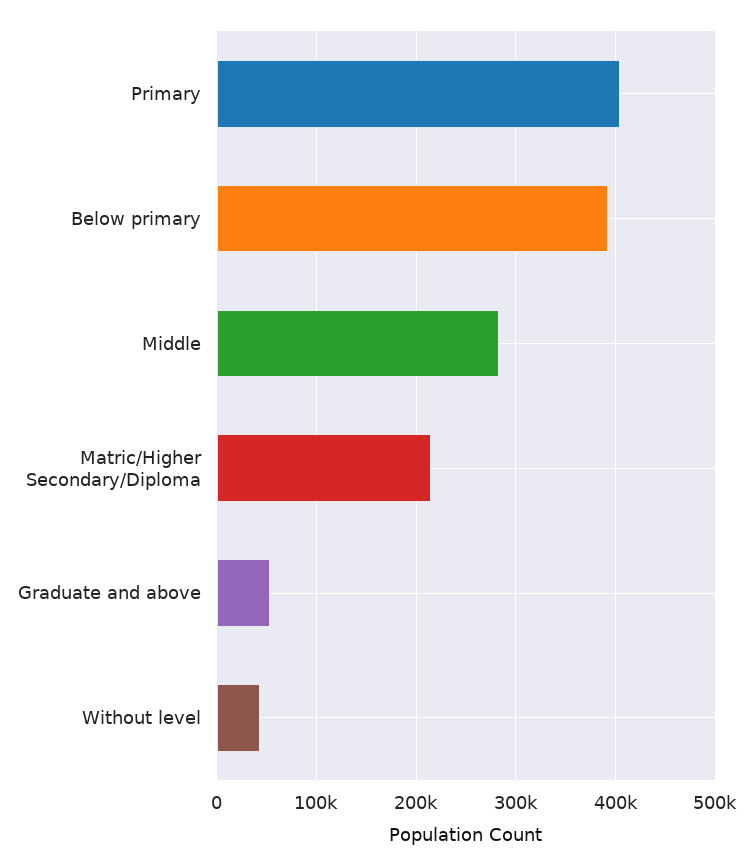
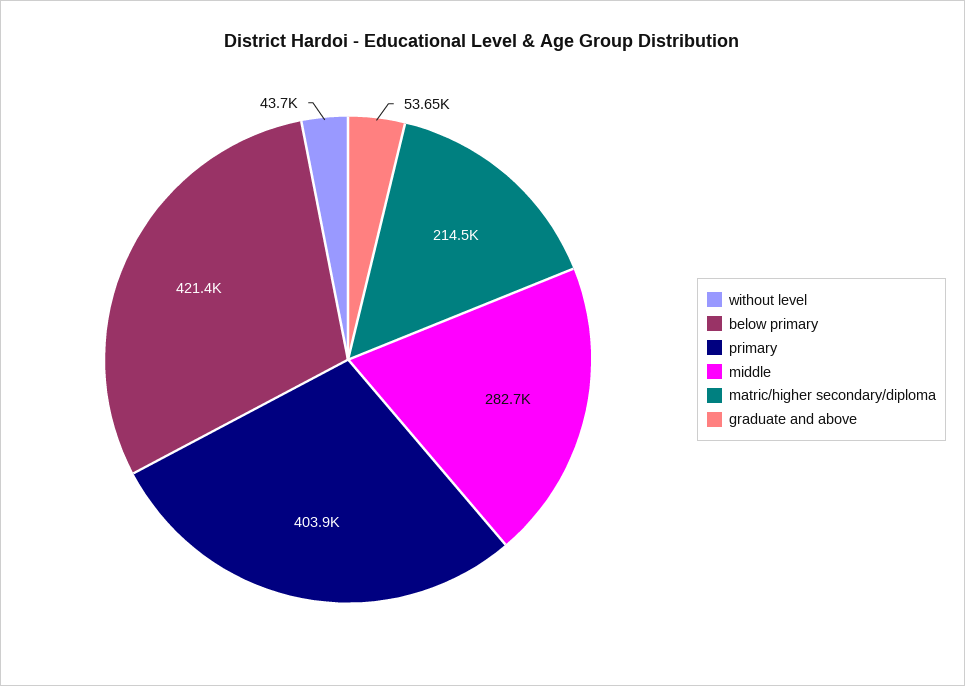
Below primary: 390000 -> 421400

